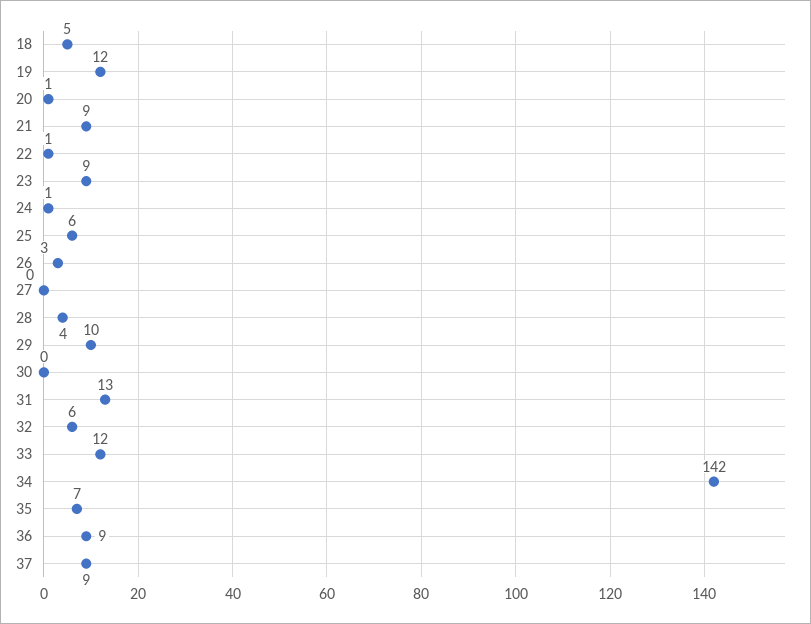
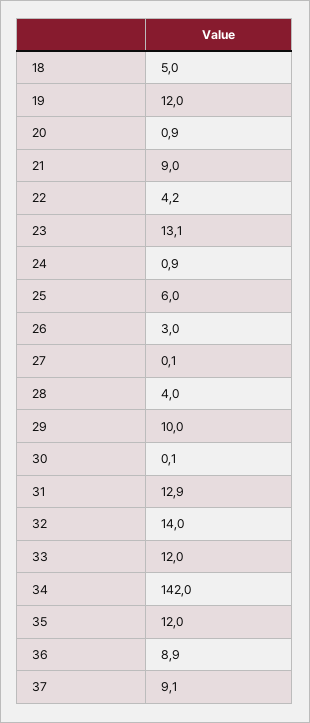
22: 1 -> 4.2
23: 9 -> 13.1
32: 6 -> 14
35: 7 -> 12

